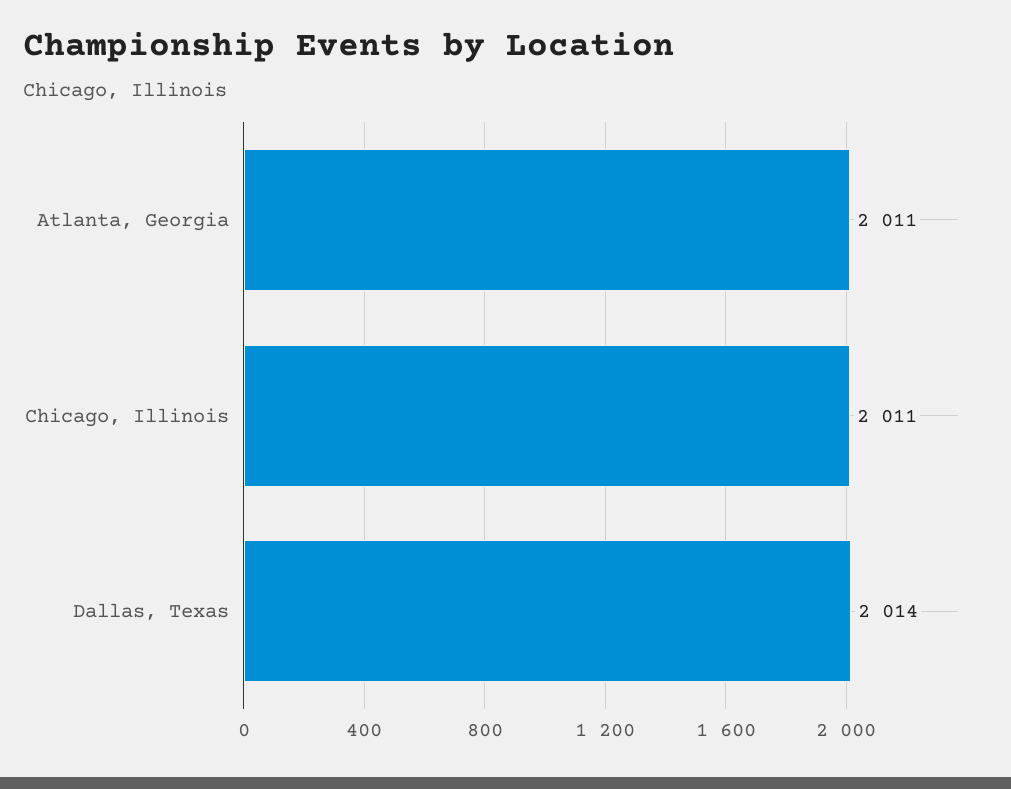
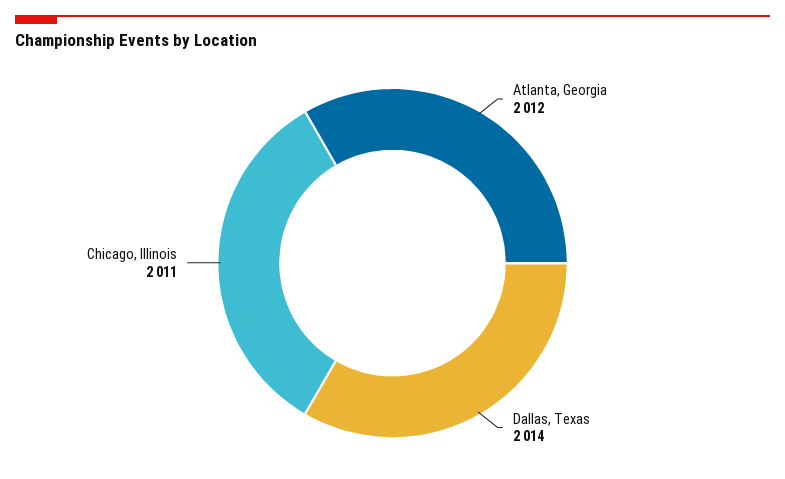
Atlanta, Georgia: 2011 -> 2012

